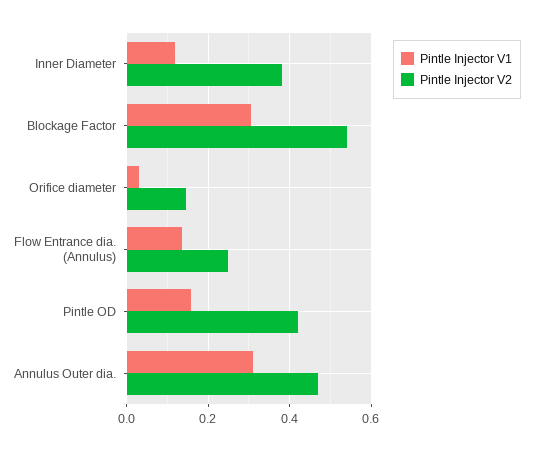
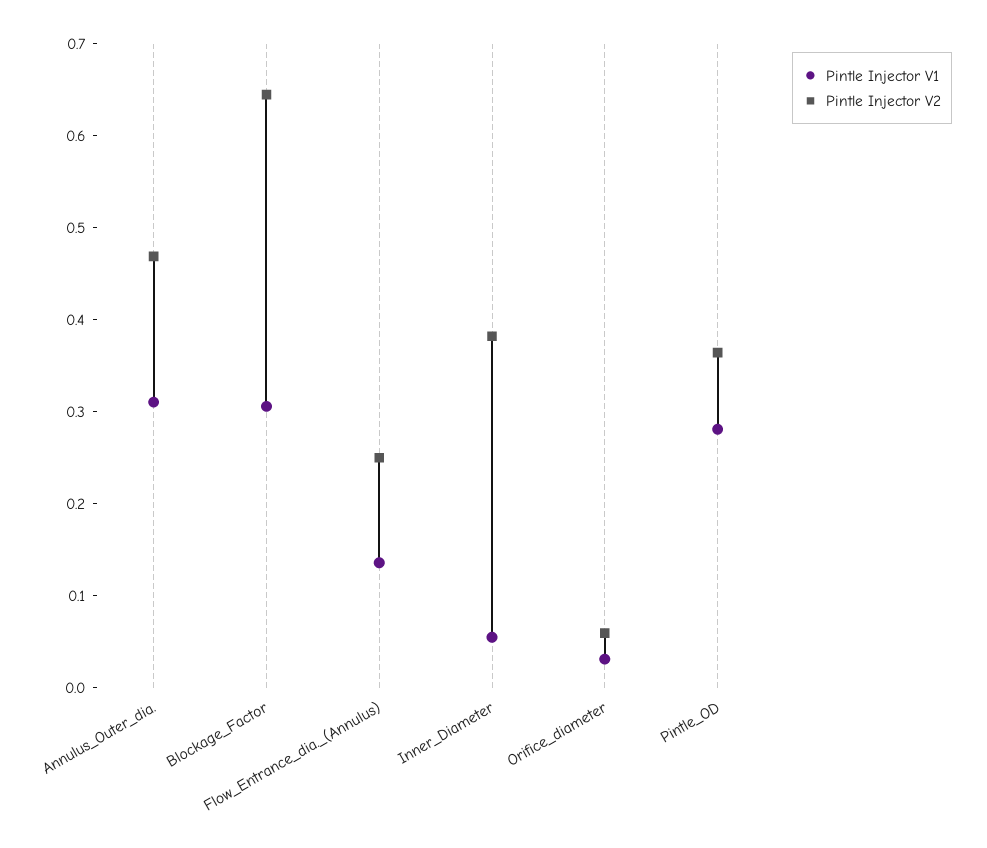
Pintle Injector V1, Inner Diameter: 0.12 -> 0.06
Pintle Injector V2, Blockage Factor: 0.54 -> 0.64
Pintle Injector V2, Orifice diameter: 0.14 -> 0.06
Pintle Injector V1, Pintle OD: 0.16 -> 0.28
Pintle Injector V2, Pintle OD: 0.42 -> 0.36

